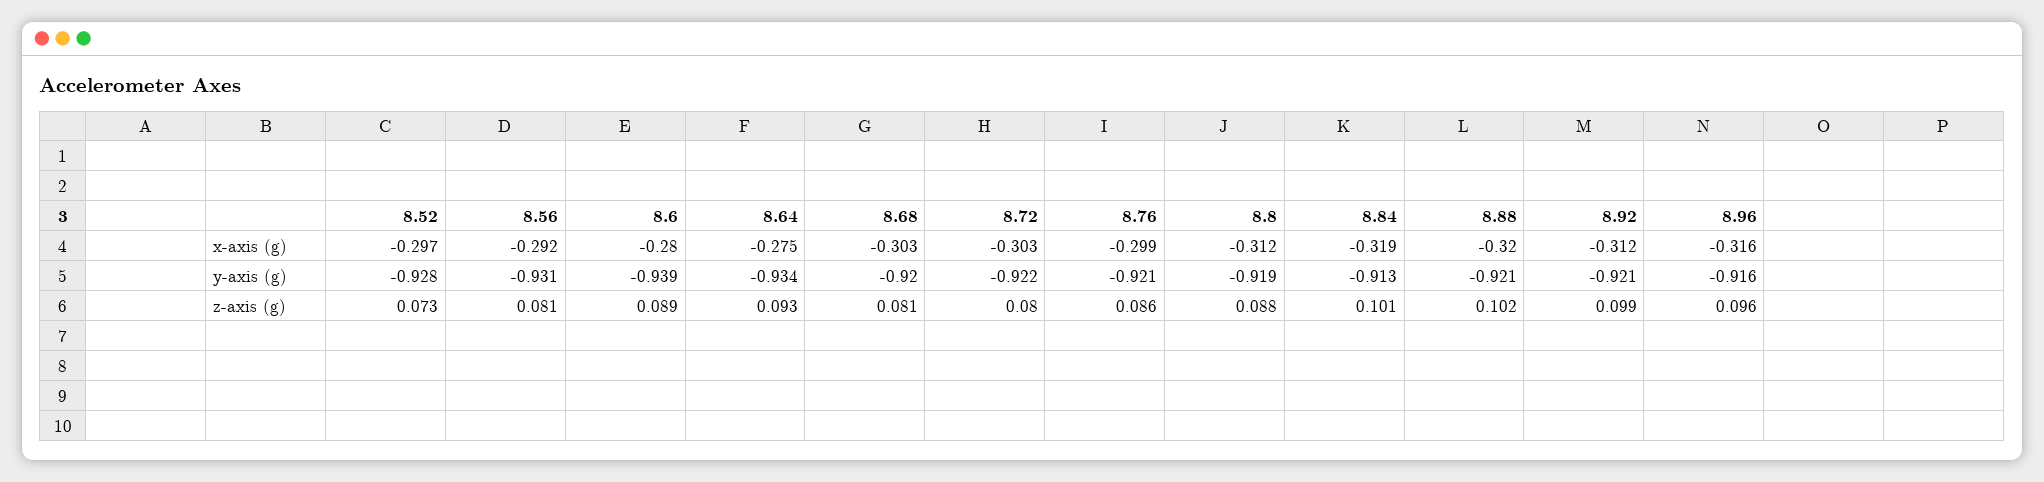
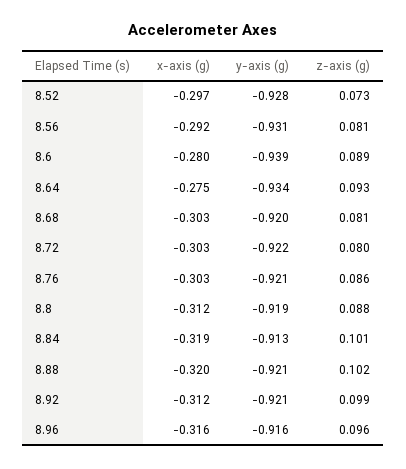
8.76, x-axis (g): -0.299 -> -0.303

